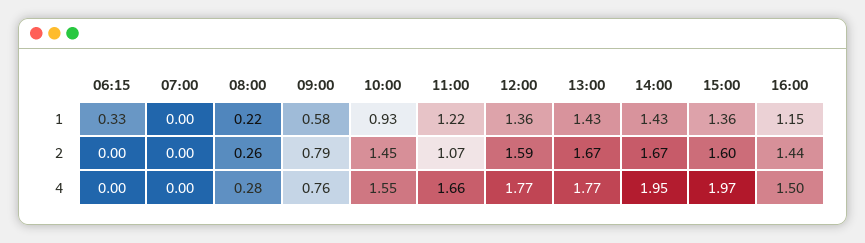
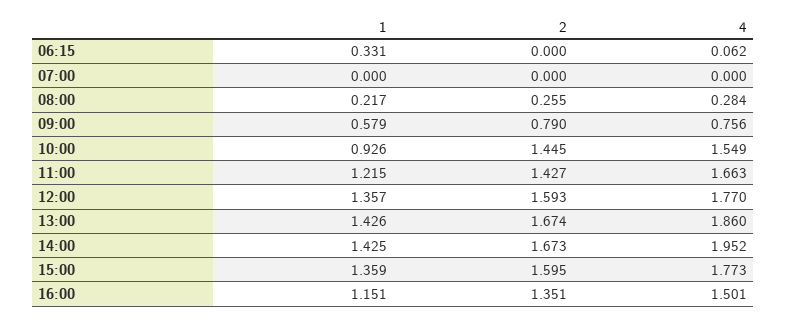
11:00, 2: 1.07 -> 1.427
16:00, 2: 1.44 -> 1.351
06:15, 4: 0 -> 0.062
13:00, 4: 1.77 -> 1.86
15:00, 4: 1.97 -> 1.773

